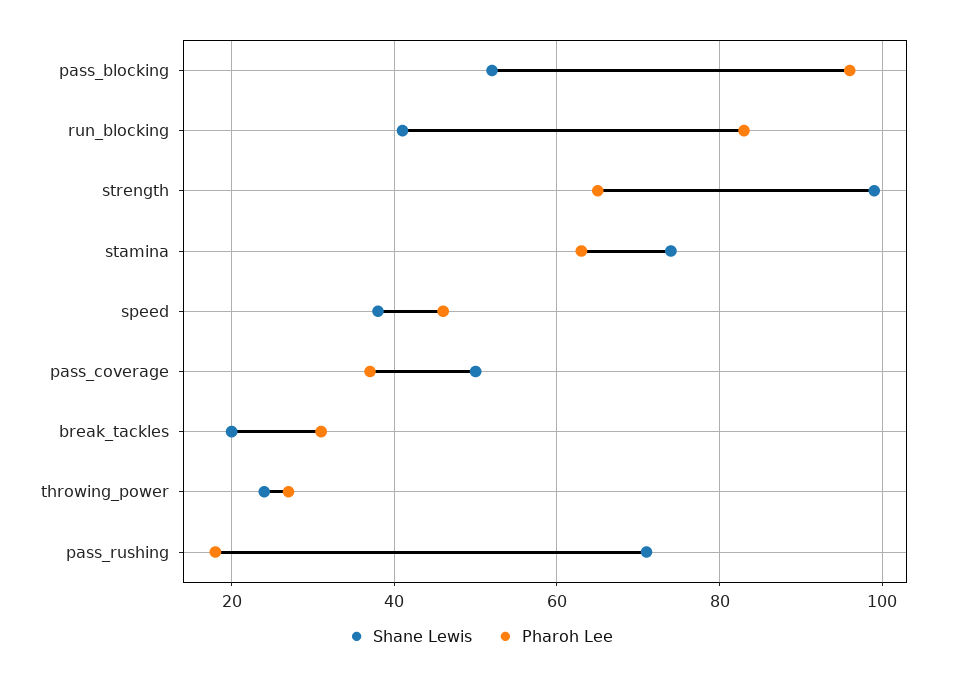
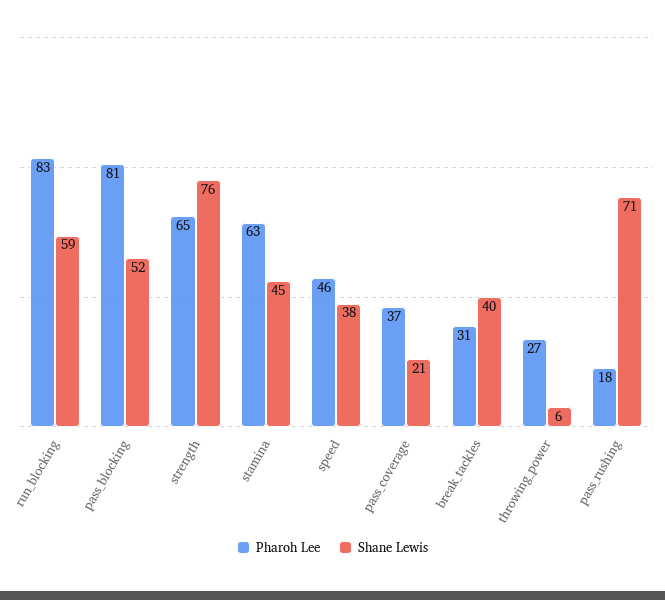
Pharoh Lee, pass_blocking: 95 -> 81
Shane Lewis, run_blocking: 40 -> 59
Shane Lewis, strength: 100 -> 76
Shane Lewis, stamina: 75 -> 45
Shane Lewis, pass_coverage: 50 -> 21
Shane Lewis, break_tackles: 20 -> 40
Shane Lewis, throwing_power: 25 -> 6

